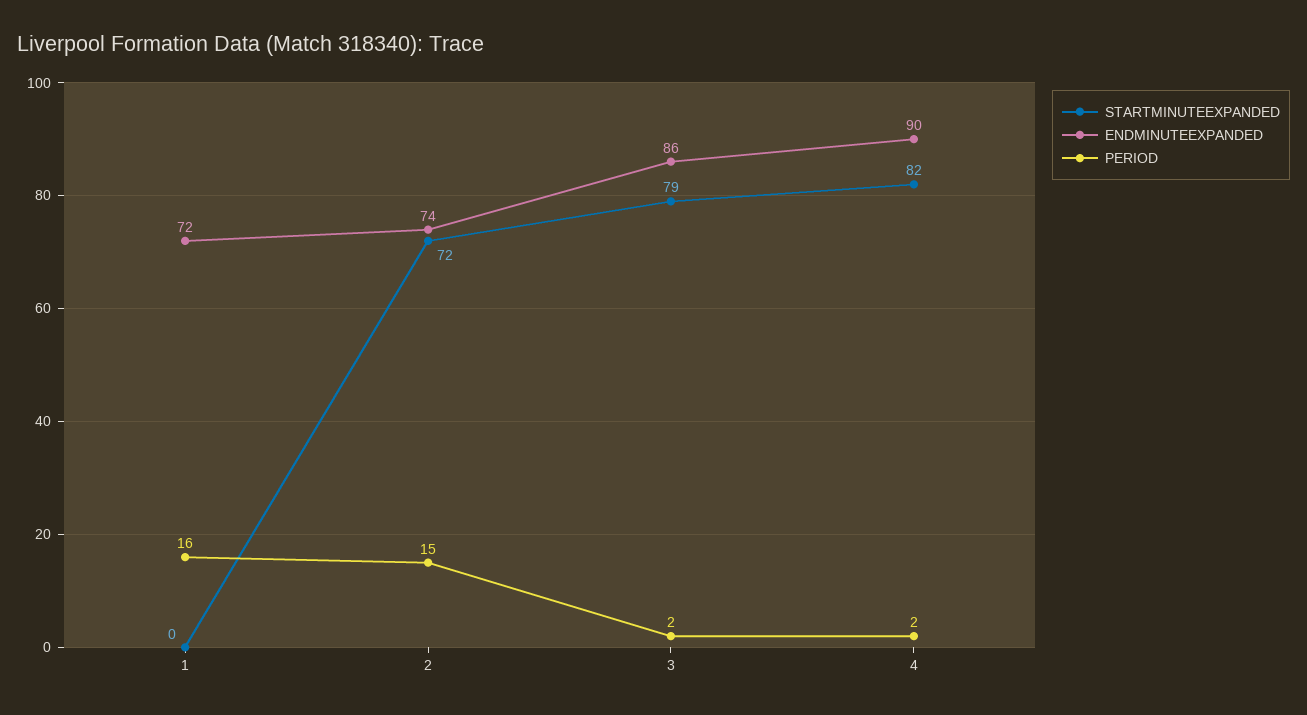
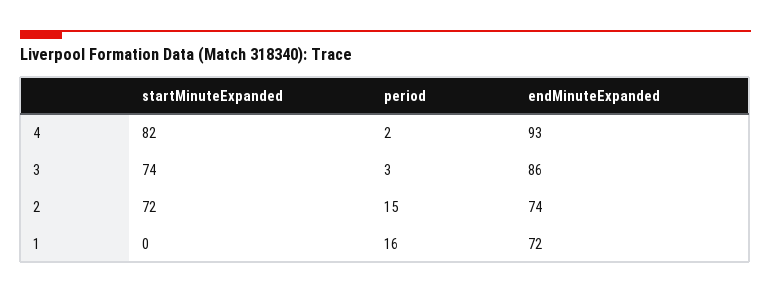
STARTMINUTEEXPANDED, 3: 79 -> 74
PERIOD, 3: 2 -> 3
ENDMINUTEEXPANDED, 4: 90 -> 93

